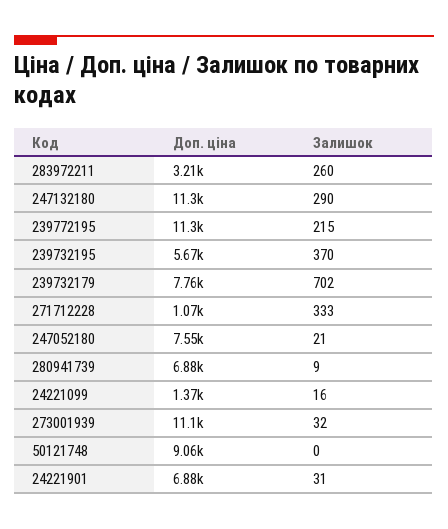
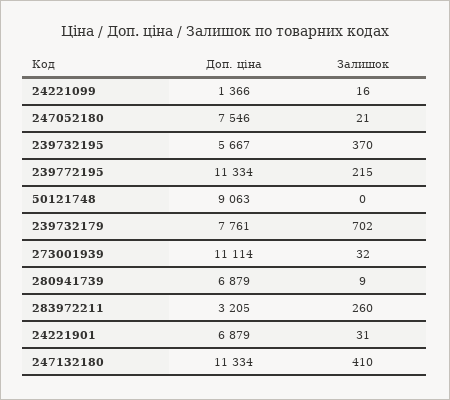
Залишок, 247132180: 290 -> 410
Доп. ціна, 271712228: 1070 -> none
Залишок, 271712228: 333 -> none

